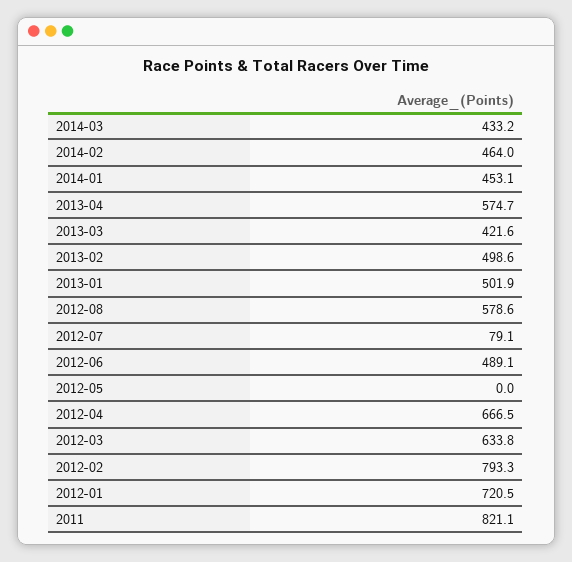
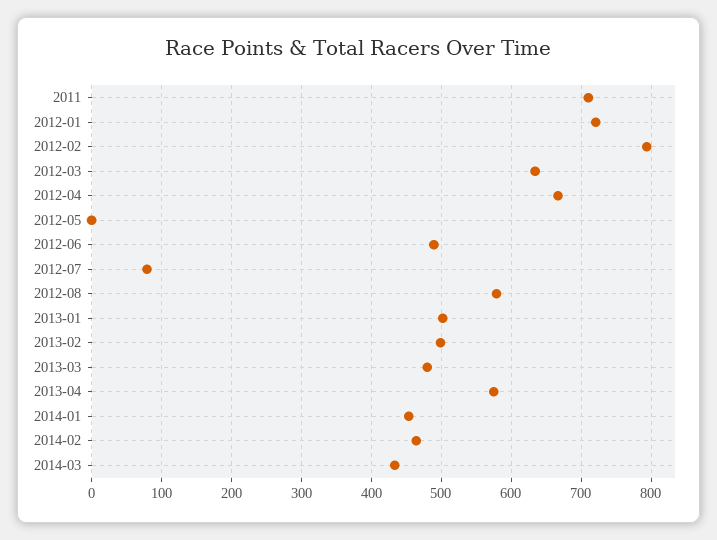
2013-03: 421.6 -> 480
2011: 821.1 -> 710

